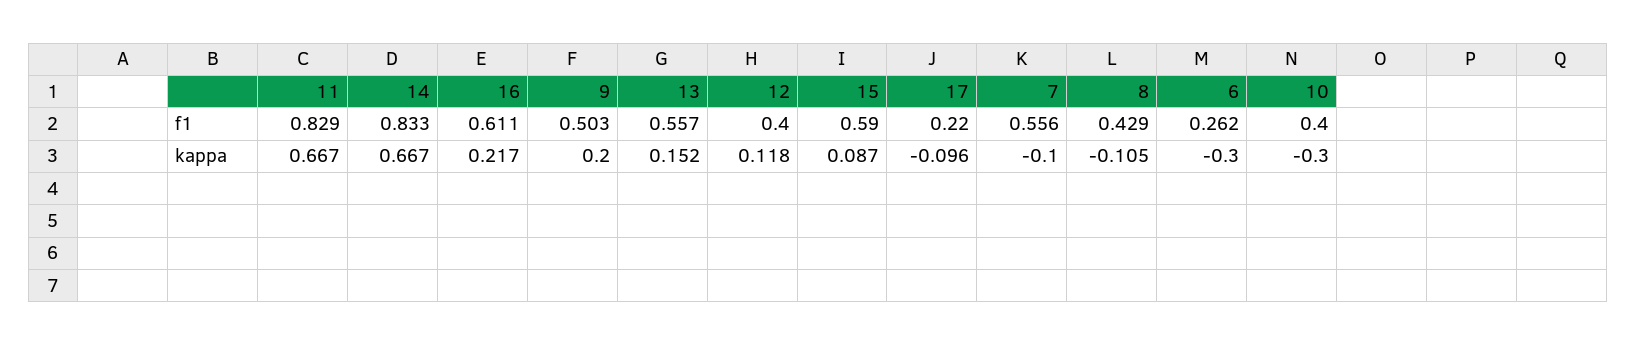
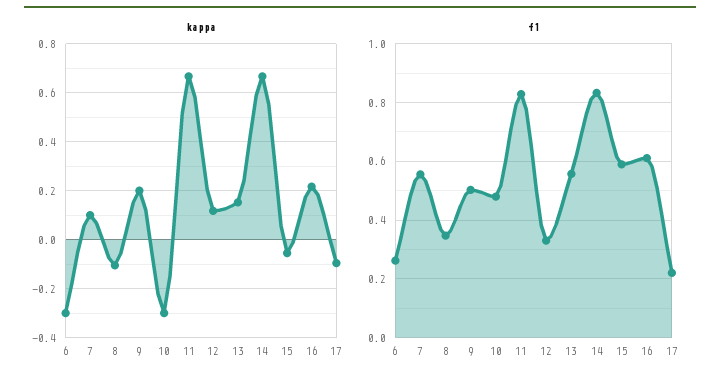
f1, 12: 0.4 -> 0.325
f1, 8: 0.429 -> 0.35
f1, 10: 0.4 -> 0.475
kappa, 15: 0.087 -> -0.05
kappa, 7: -0.1 -> 0.1

